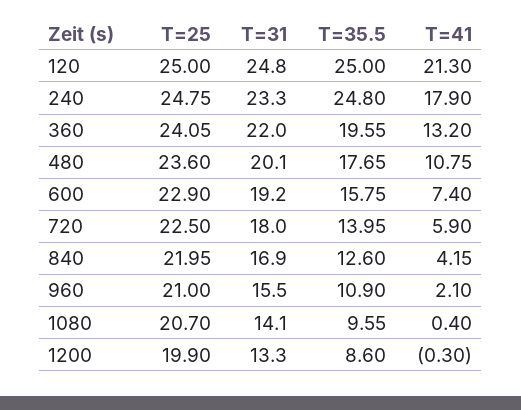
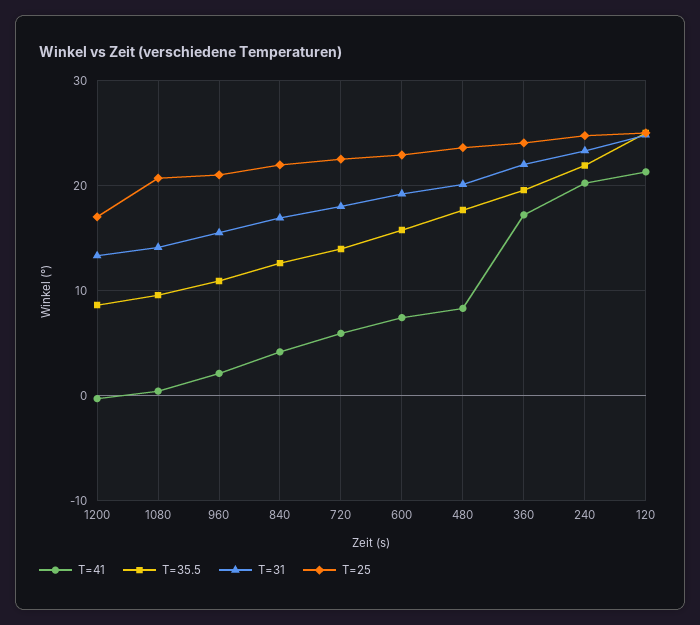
T=35.5, 240: 24.8 -> 22
T=41, 240: 17.9 -> 20
T=41, 360: 13.2 -> 17
T=41, 480: 10.75 -> 8
T=25, 1200: 19.9 -> 17

